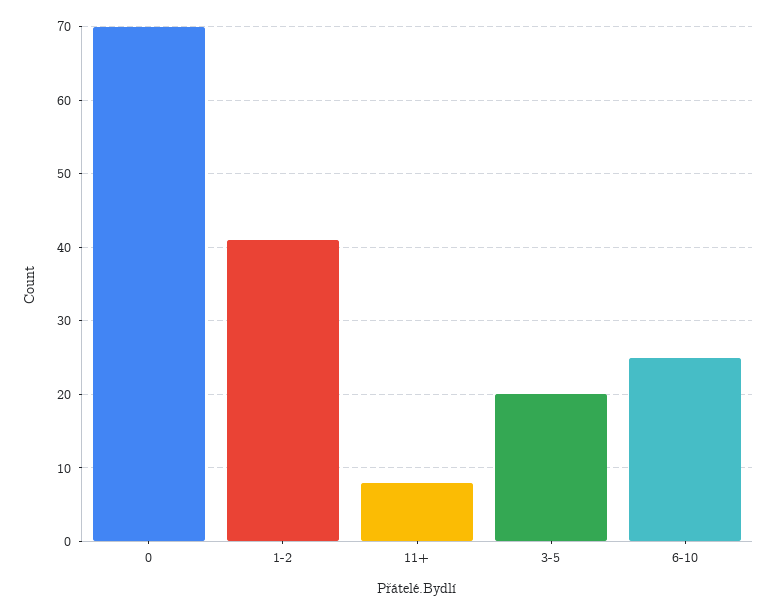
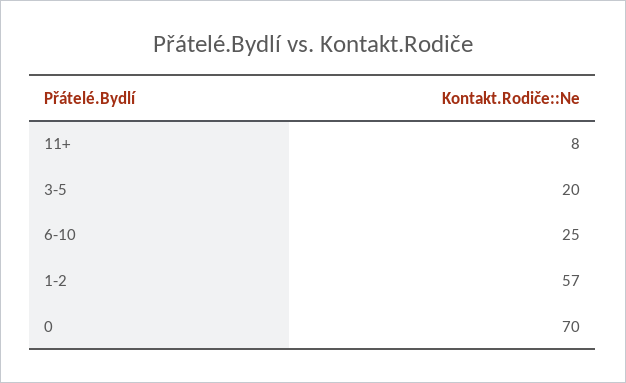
1-2: 41 -> 57

